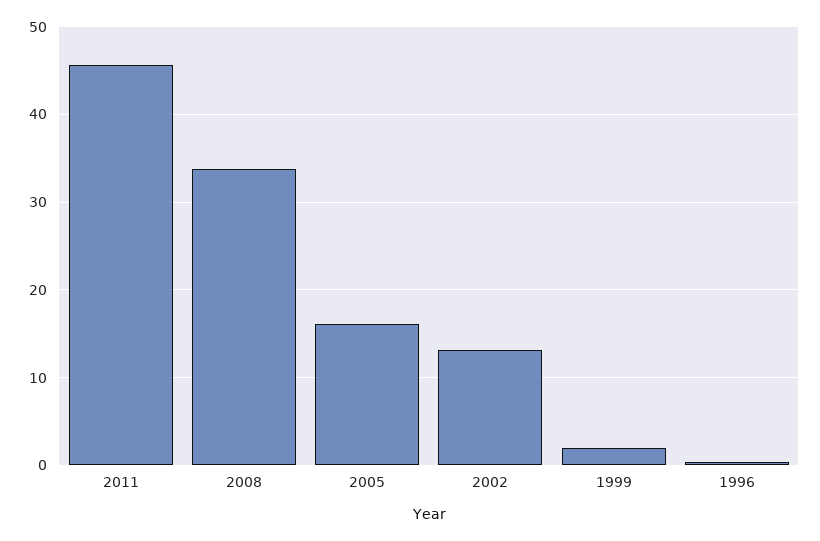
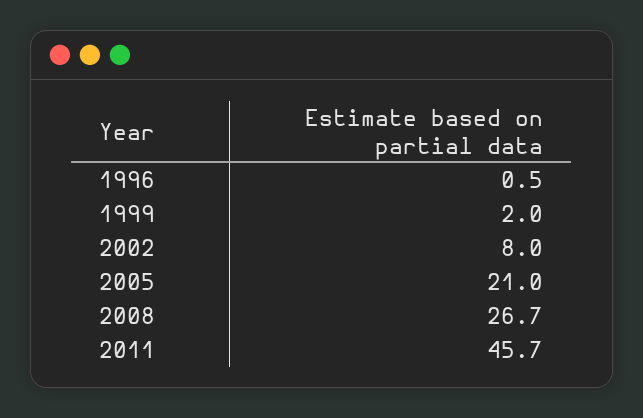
2008: 34 -> 26.7
2005: 16 -> 21
2002: 13 -> 8

